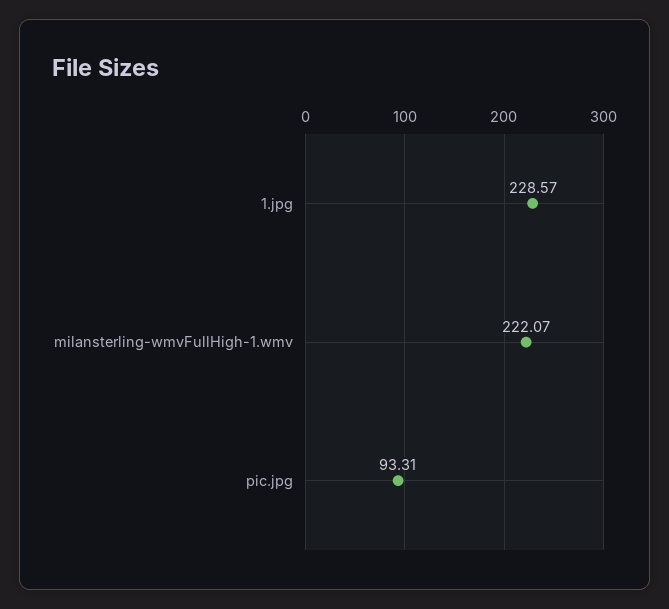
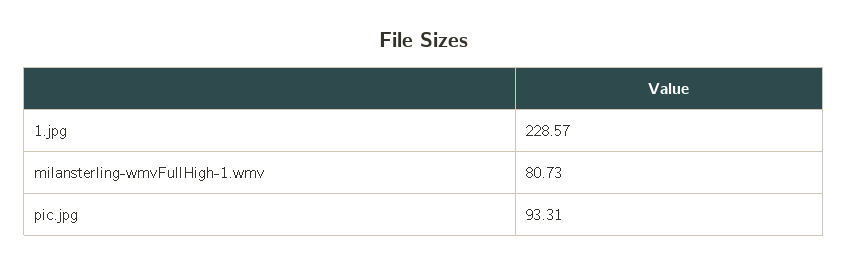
milansterling-wmvFullHigh-1.wmv: 222.07 -> 80.73

